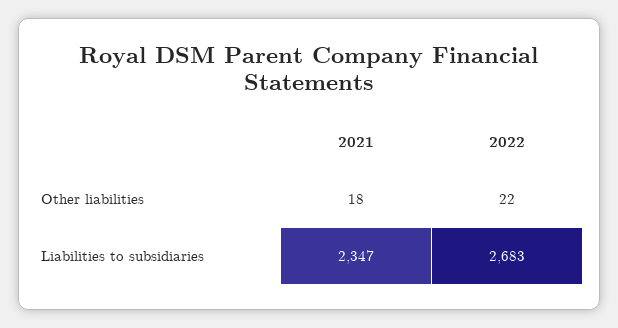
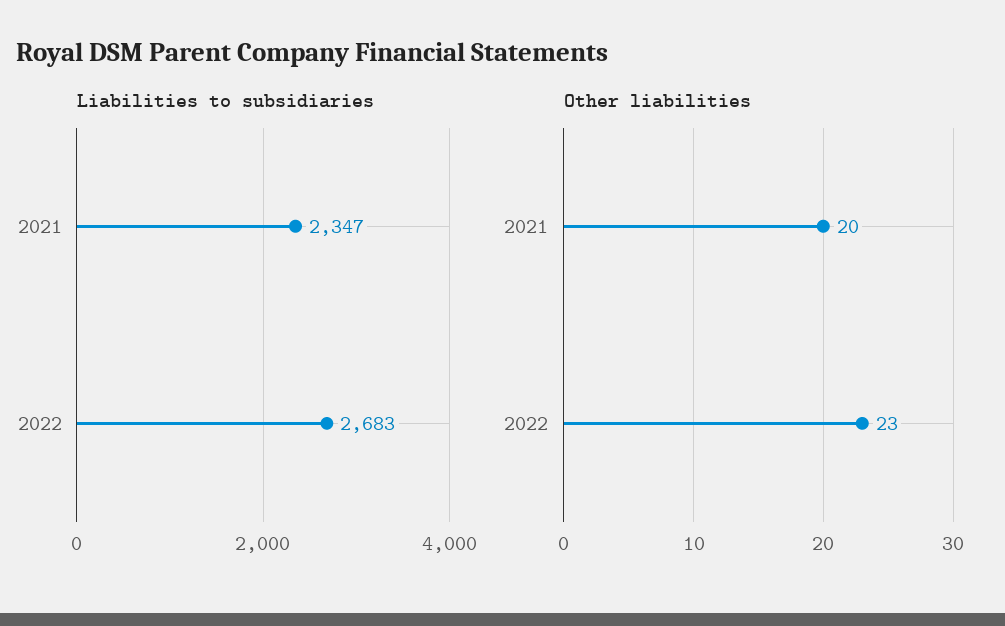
Other liabilities, 2021: 18 -> 20
Other liabilities, 2022: 22 -> 23

